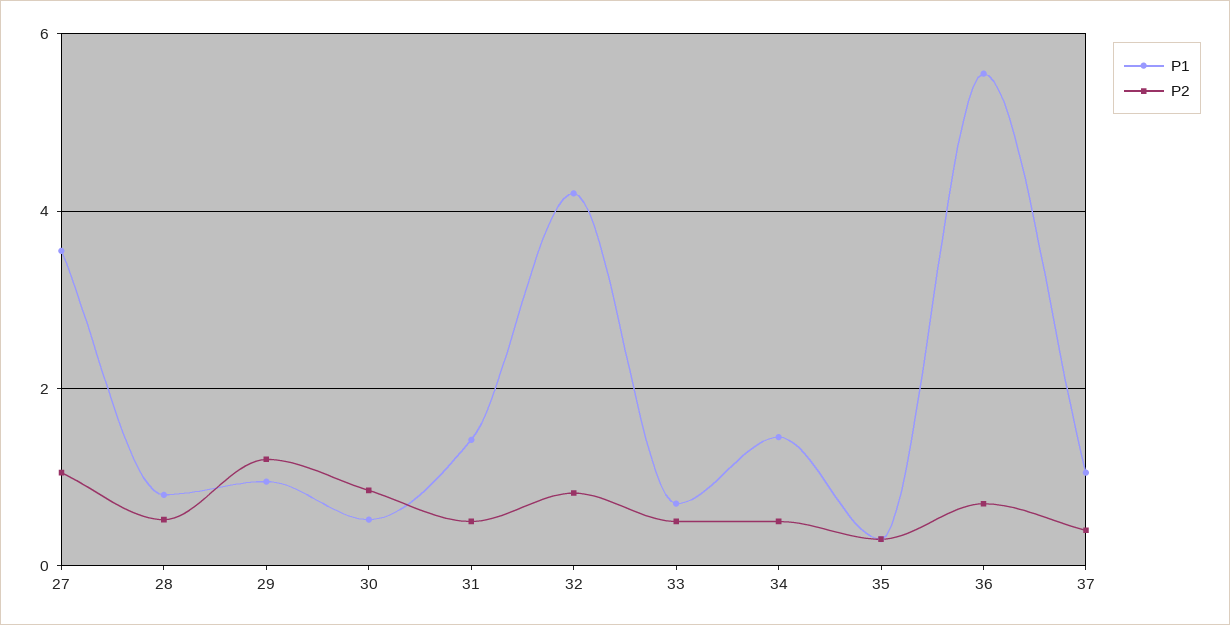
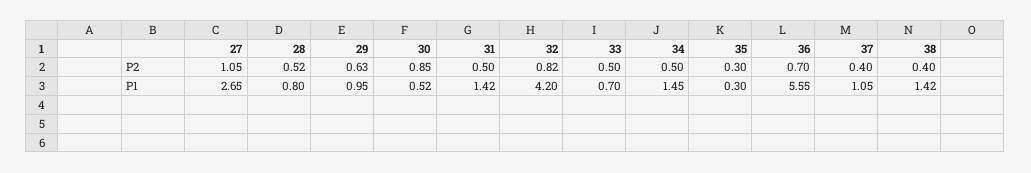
P1, 27: 3.6 -> 2.65
P2, 29: 1.2 -> 0.63
P2, 38: none -> 0.4
P1, 38: none -> 1.42

